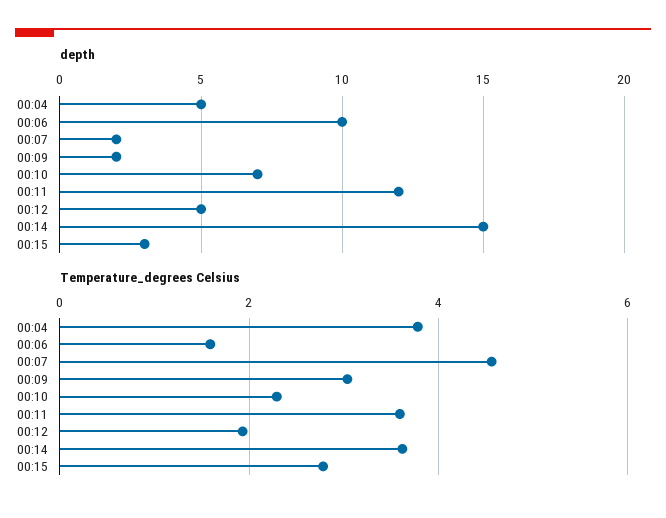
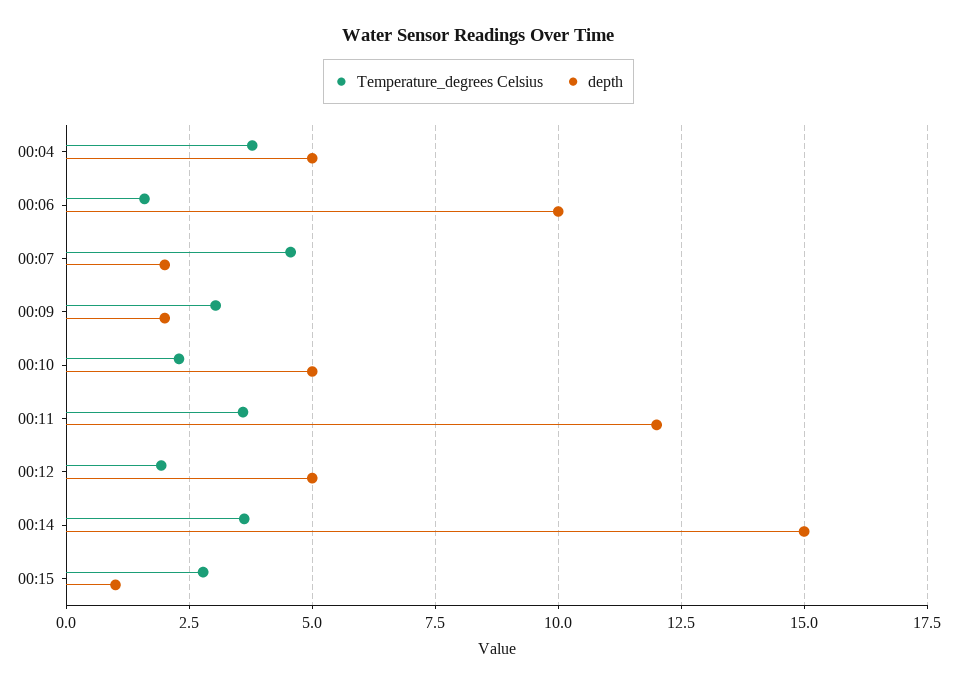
depth, 00:10: 7 -> 5
depth, 00:15: 3 -> 1

